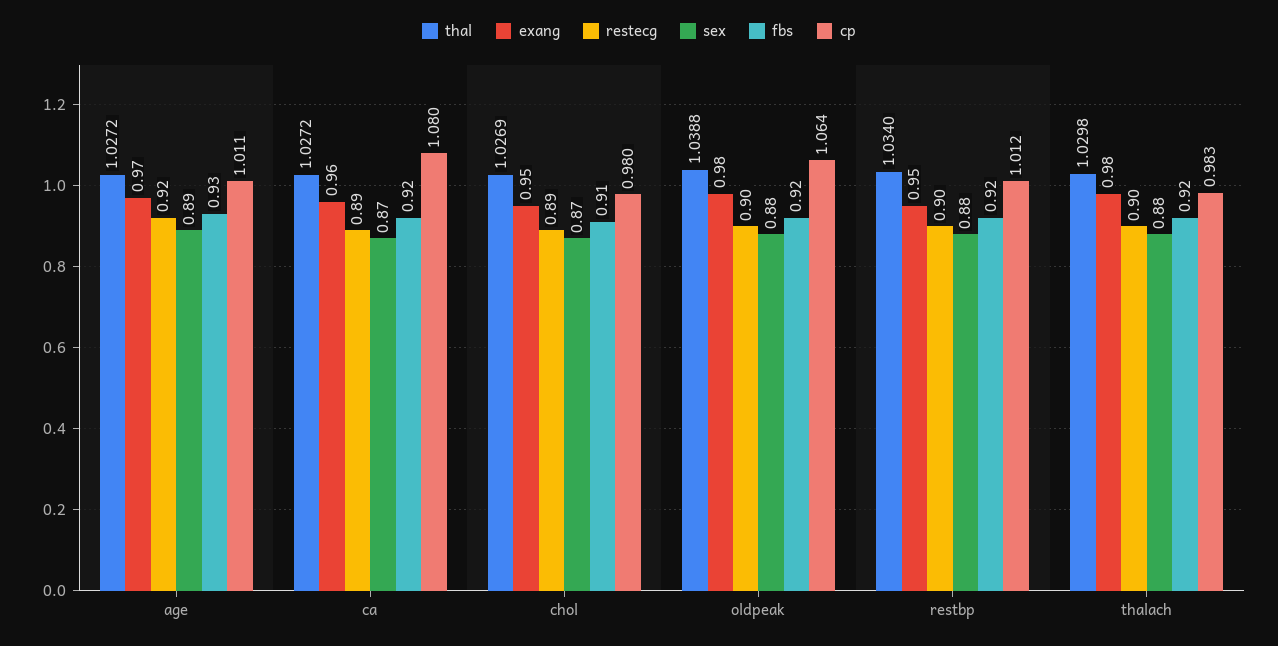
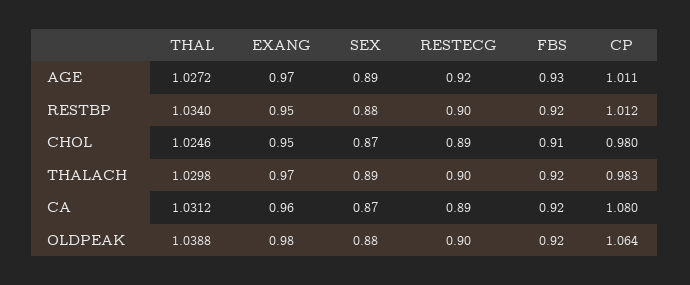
thal, ca: 1.0272 -> 1.0312
thal, chol: 1.0269 -> 1.0246
exang, thalach: 0.98 -> 0.97
sex, thalach: 0.88 -> 0.89

